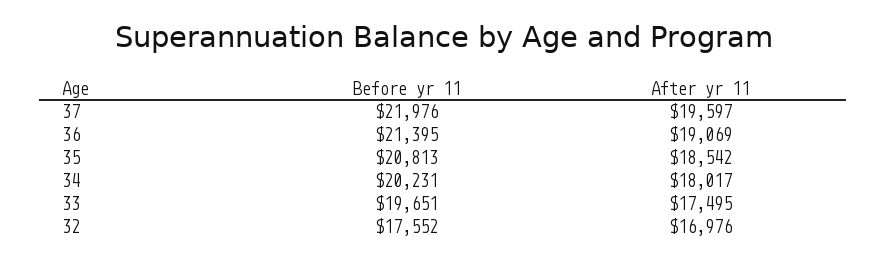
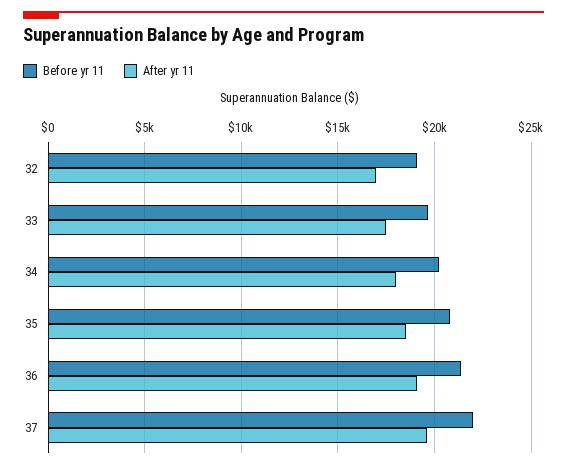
Before yr 11, 32: 17552 -> 19000

